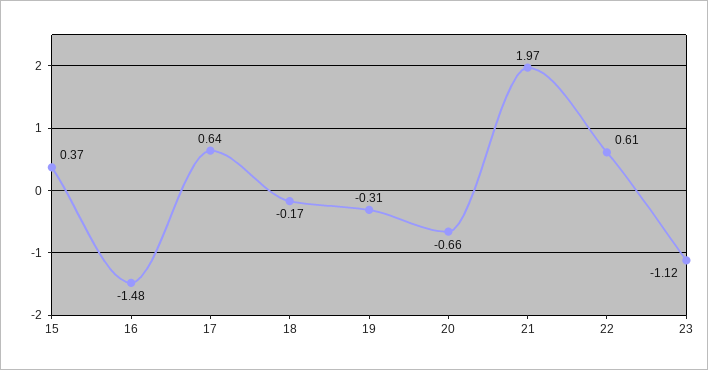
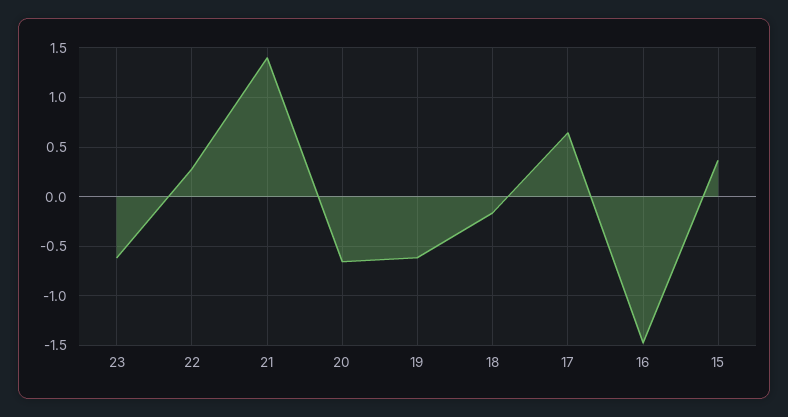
19: -0.31 -> -0.6
21: 1.97 -> 1.4
22: 0.61 -> 0.3
23: -1.12 -> -0.6

